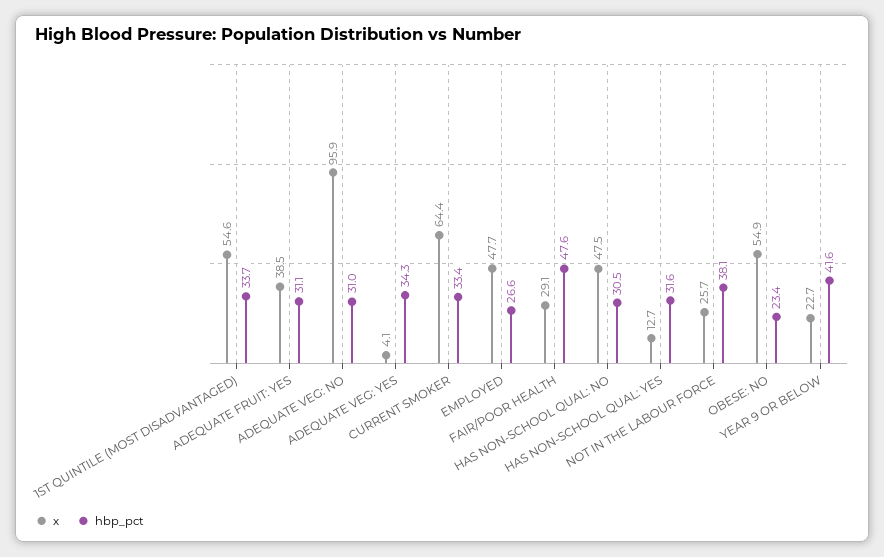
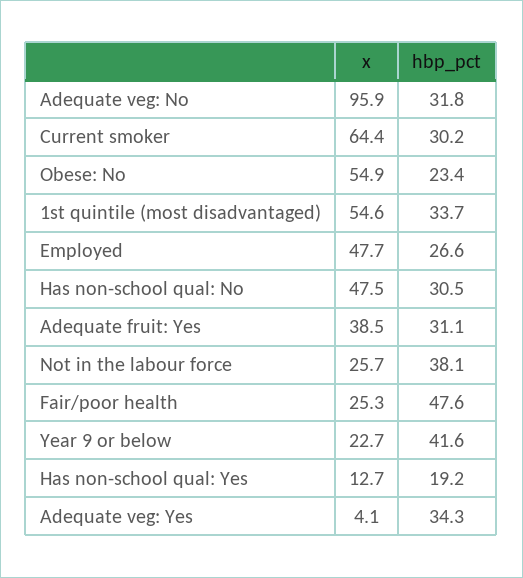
hbp_pct, ADEQUATE VEG: NO: 31 -> 31.8
hbp_pct, CURRENT SMOKER: 33.4 -> 30.2
x, FAIR/POOR HEALTH: 29.1 -> 25.3
hbp_pct, HAS NON-SCHOOL QUAL: YES: 31.6 -> 19.2

